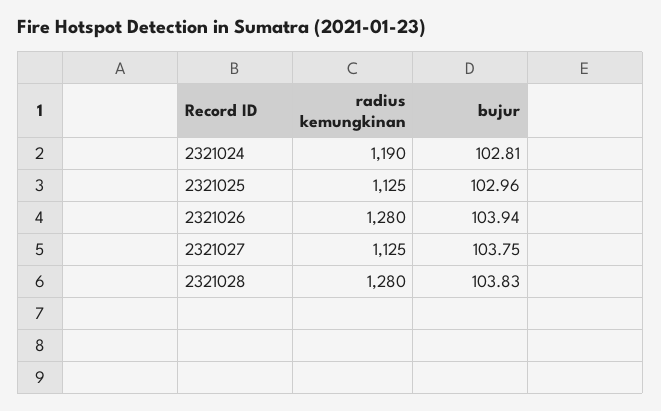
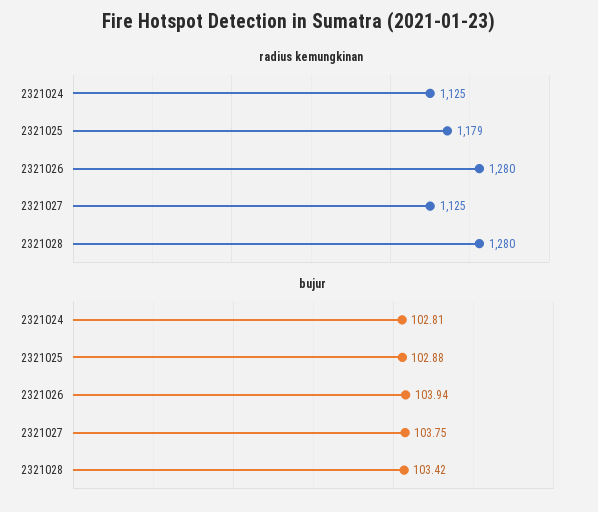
radius kemungkinan, 2321024: 1190 -> 1125
radius kemungkinan, 2321025: 1125 -> 1179
bujur, 2321025: 102.96 -> 102.88
bujur, 2321028: 103.83 -> 103.42

